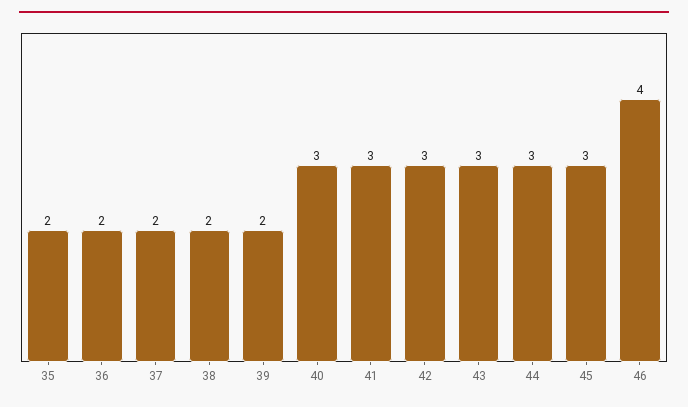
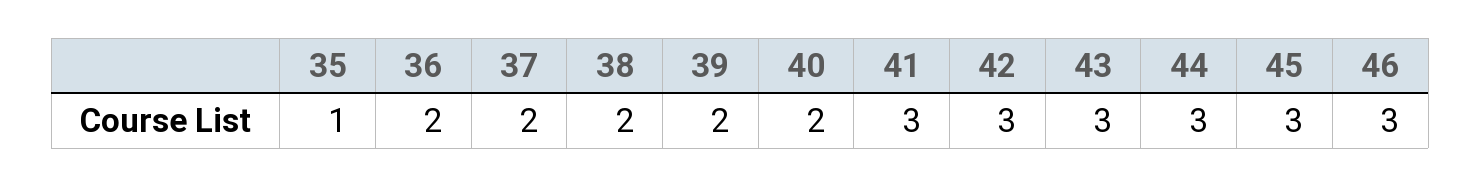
35: 2 -> 1
40: 3 -> 2
46: 4 -> 3

